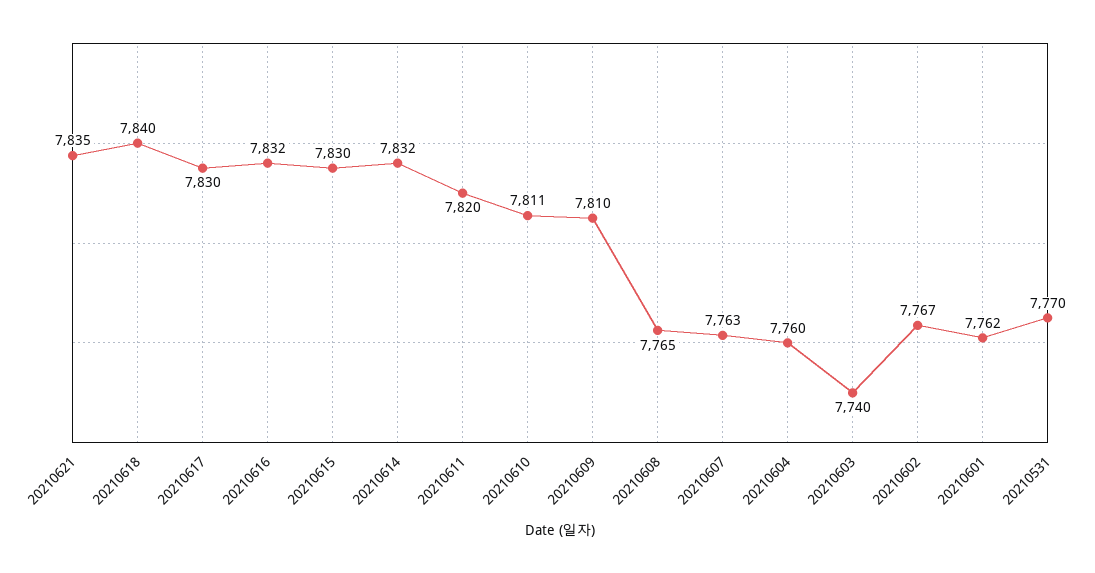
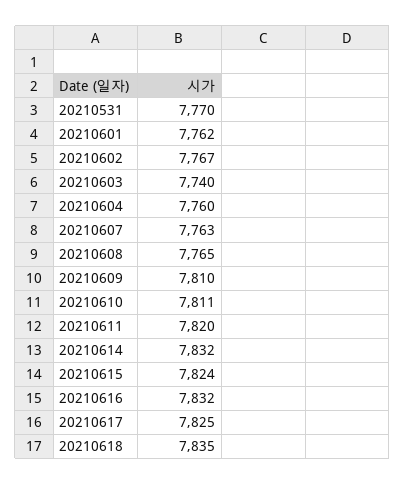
20210621: 7835 -> none
20210618: 7840 -> 7835
20210617: 7830 -> 7825
20210615: 7830 -> 7824

